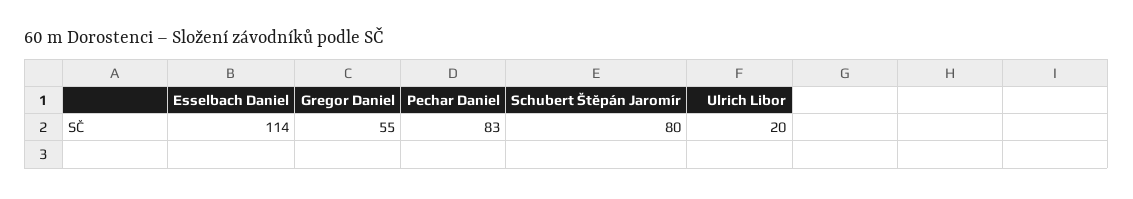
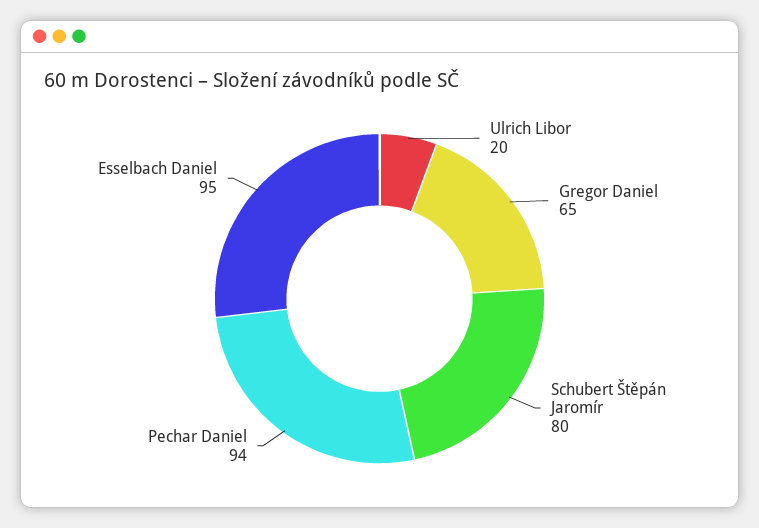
Esselbach Daniel: 114 -> 95
Gregor Daniel: 55 -> 65
Pechar Daniel: 83 -> 94

